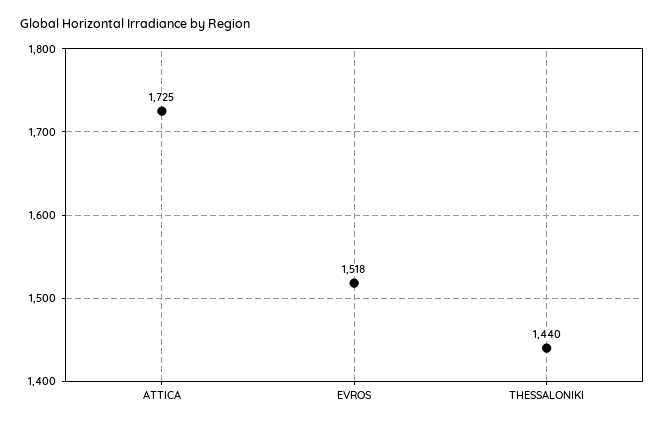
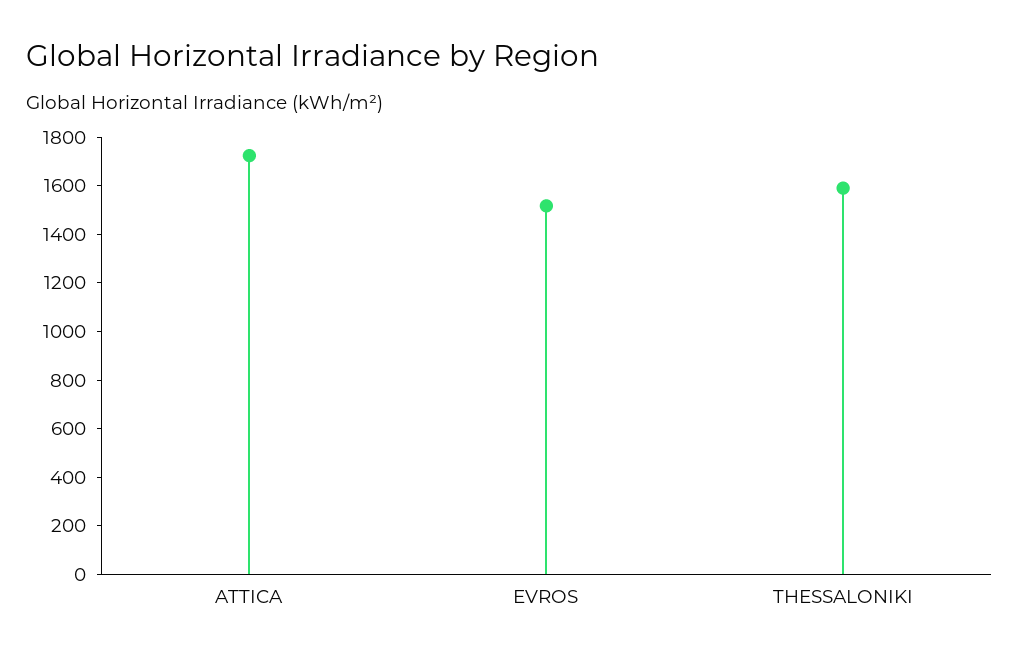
THESSALONIKI: 1440 -> 1600

